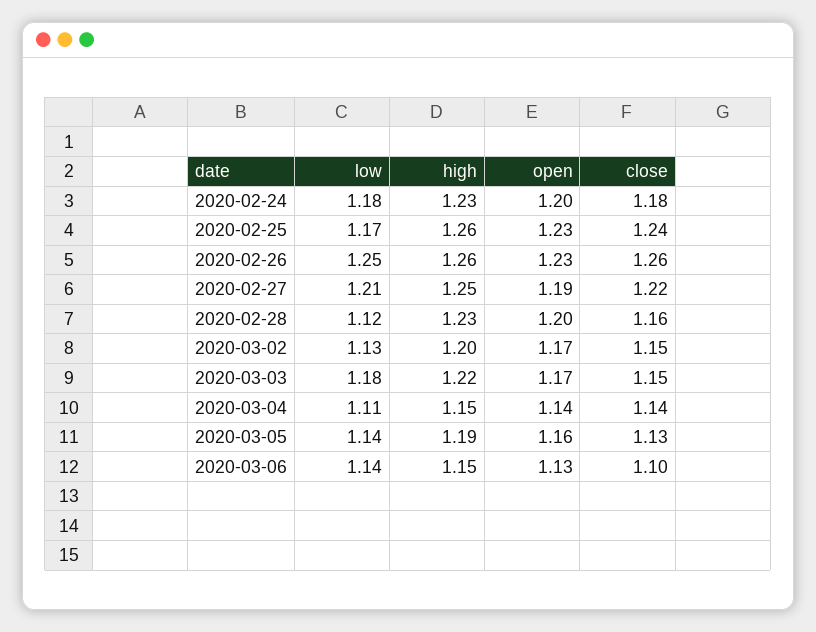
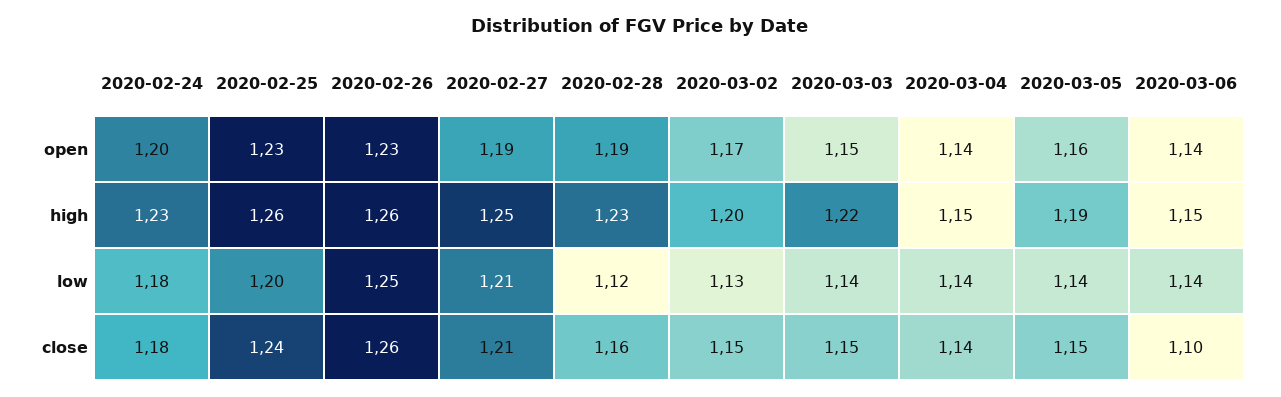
low, 2020-02-25: 1.17 -> 1.2
close, 2020-02-27: 1.22 -> 1.21
open, 2020-02-28: 1.2 -> 1.19
low, 2020-03-03: 1.18 -> 1.14
open, 2020-03-03: 1.17 -> 1.15
low, 2020-03-04: 1.11 -> 1.14
close, 2020-03-05: 1.13 -> 1.15
open, 2020-03-06: 1.13 -> 1.14

